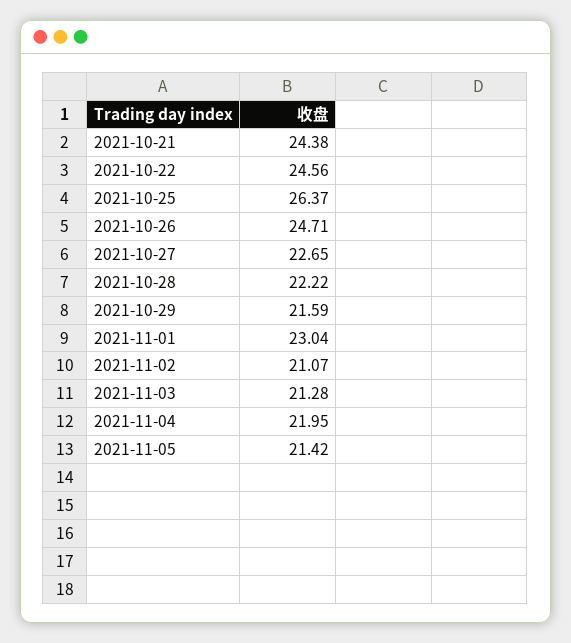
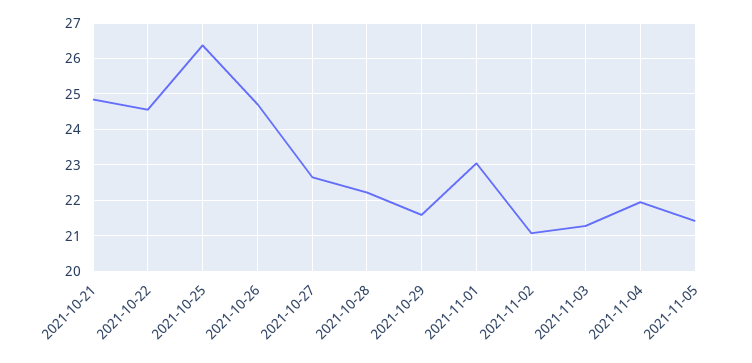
2021-10-21: 24.38 -> 24.8

